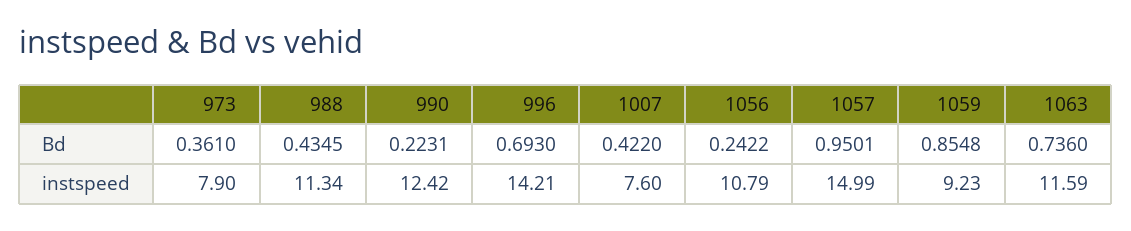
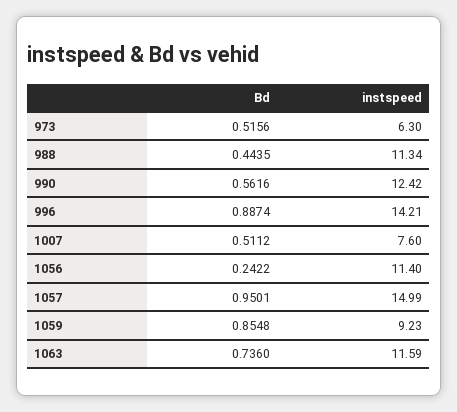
973, Bd: 0.361 -> 0.5156
988, Bd: 0.4345 -> 0.4435
990, Bd: 0.2231 -> 0.5616
996, Bd: 0.693 -> 0.8874
1007, Bd: 0.422 -> 0.5112
973, instspeed: 7.9 -> 6.3
1056, instspeed: 10.79 -> 11.4

